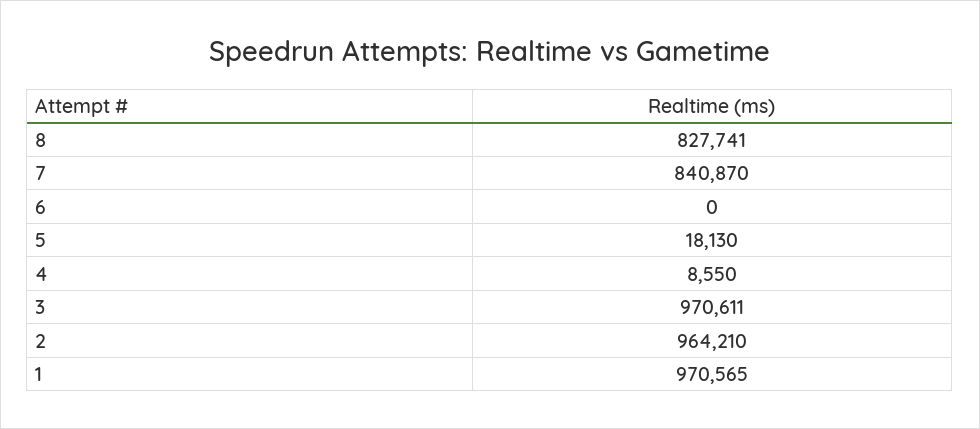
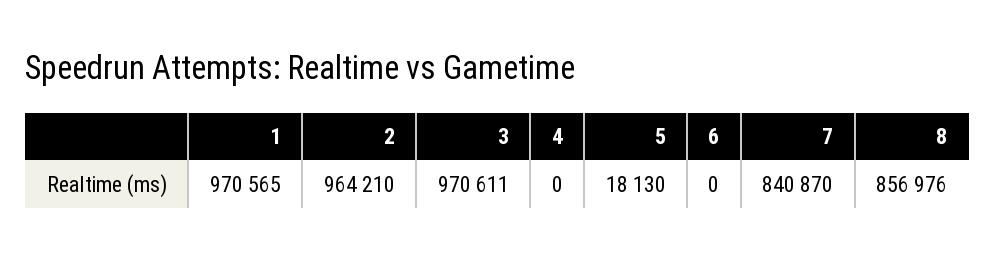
8: 827741 -> 856976
4: 8550 -> 0

